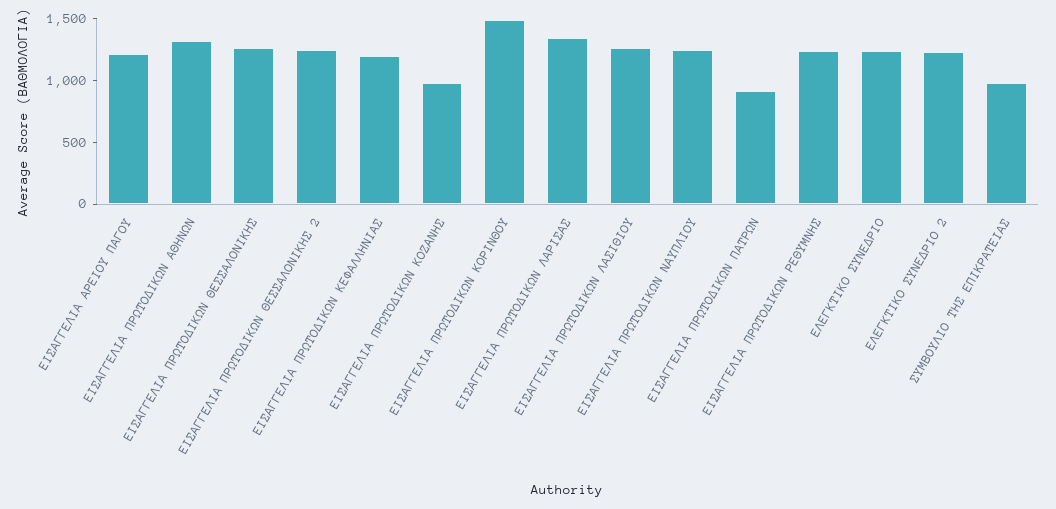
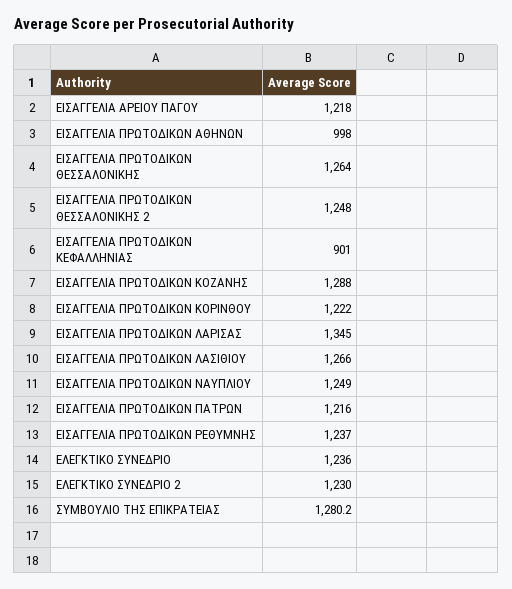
ΕΙΣΑΓΓΕΛΙΑ ΠΡΩΤΟΔΙΚΩΝ ΑΘΗΝΩΝ: 1300 -> 998
ΕΙΣΑΓΓΕΛΙΑ ΠΡΩΤΟΔΙΚΩΝ ΚΕΦΑΛΛΗΝΙΑΣ: 1200 -> 901
ΕΙΣΑΓΓΕΛΙΑ ΠΡΩΤΟΔΙΚΩΝ ΚΟΖΑΝΗΣ: 1000 -> 1288
ΕΙΣΑΓΓΕΛΙΑ ΠΡΩΤΟΔΙΚΩΝ ΚΟΡΙΝΘΟΥ: 1500 -> 1222
ΕΙΣΑΓΓΕΛΙΑ ΠΡΩΤΟΔΙΚΩΝ ΠΑΤΡΩΝ: 900 -> 1216
ΣΥΜΒΟΥΛΙΟ ΤΗΣ ΕΠΙΚΡΑΤΕΙΑΣ: 1000 -> 1280.2

